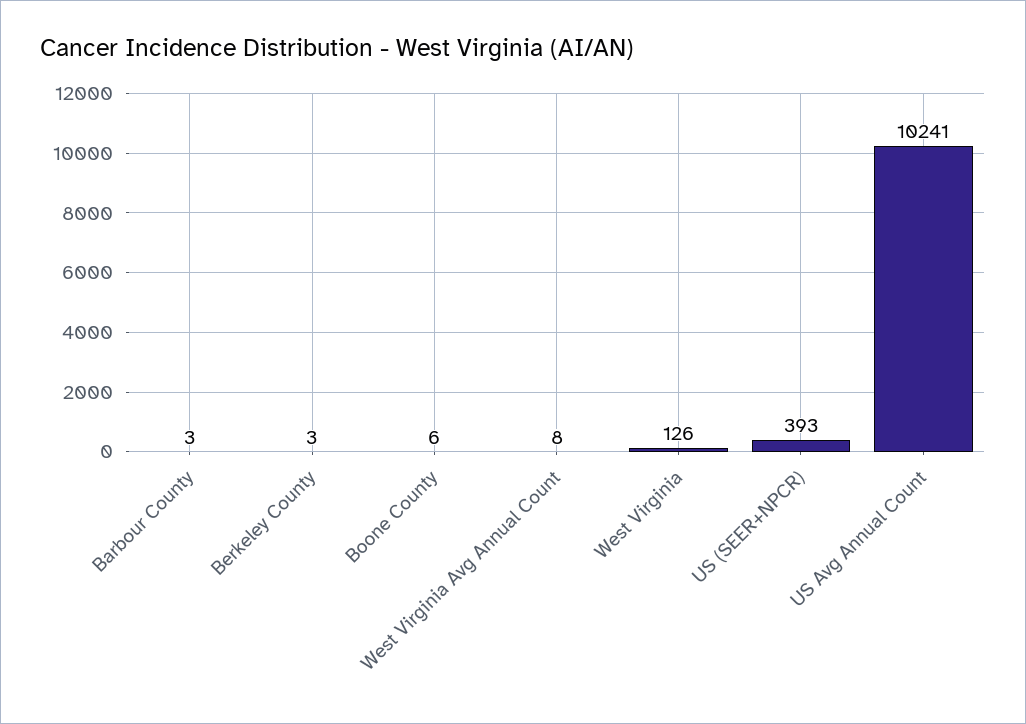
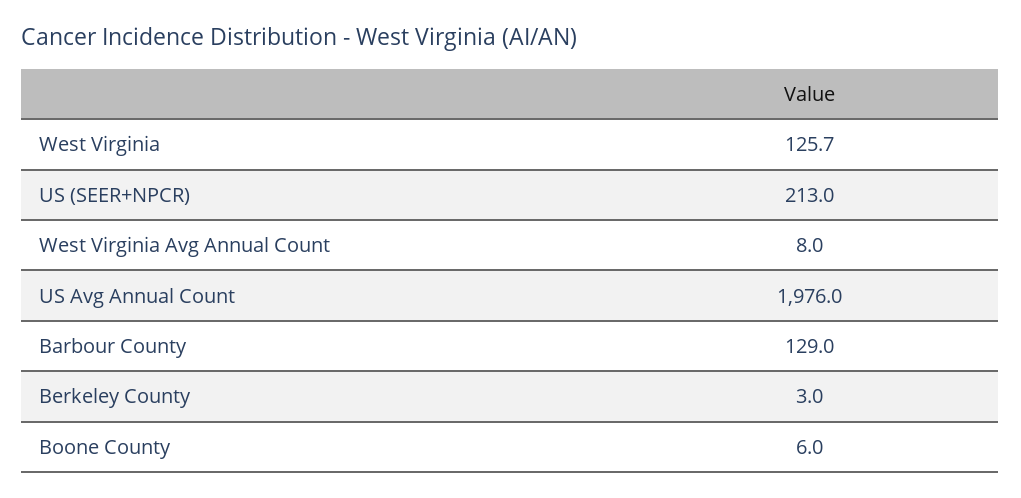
Barbour County: 3 -> 129
US (SEER+NPCR): 393 -> 213
US Avg Annual Count: 10241 -> 1976

